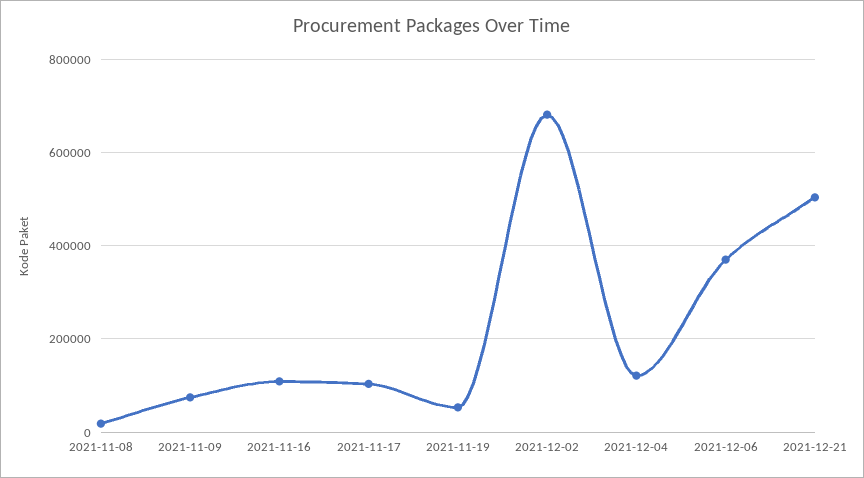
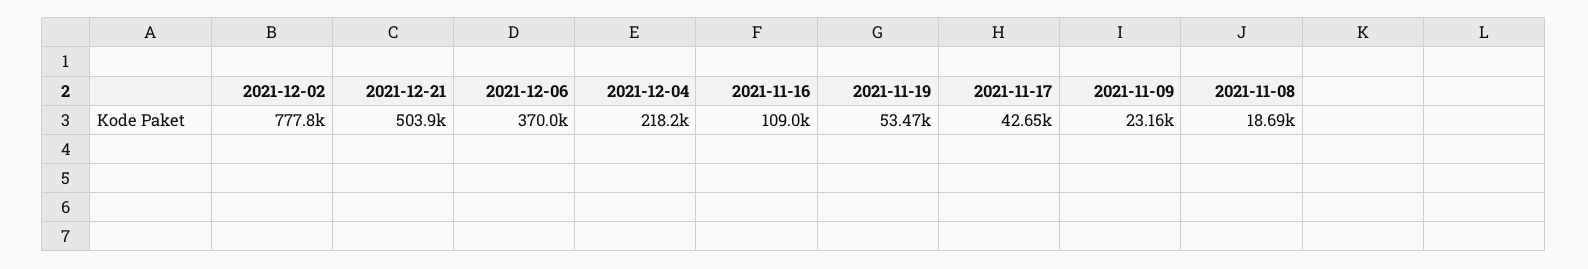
2021-11-09: 80000 -> 23160
2021-11-17: 100000 -> 42650
2021-12-02: 680000 -> 777800
2021-12-04: 120000 -> 218200

